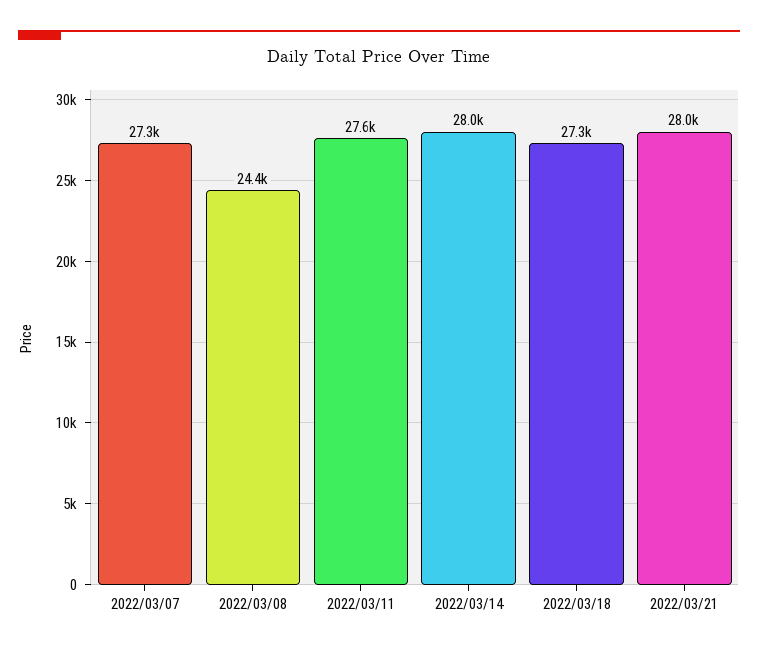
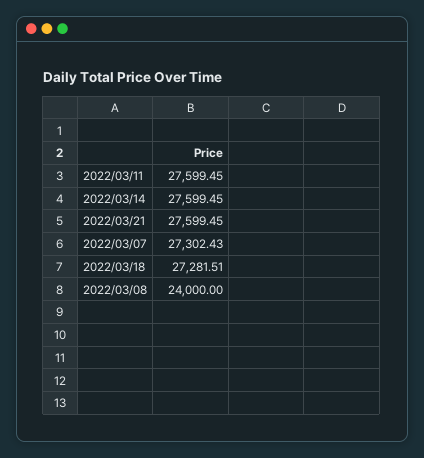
2022/03/08: 24400 -> 24000
2022/03/14: 28000 -> 27599.45
2022/03/21: 28000 -> 27599.45

